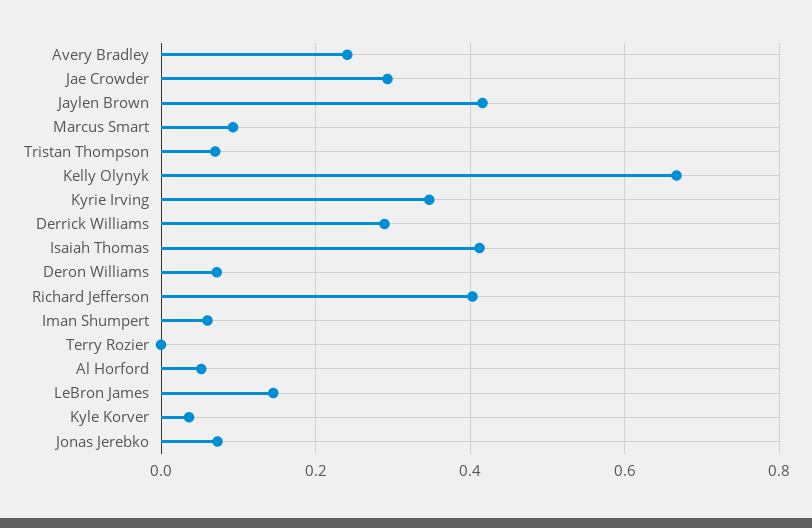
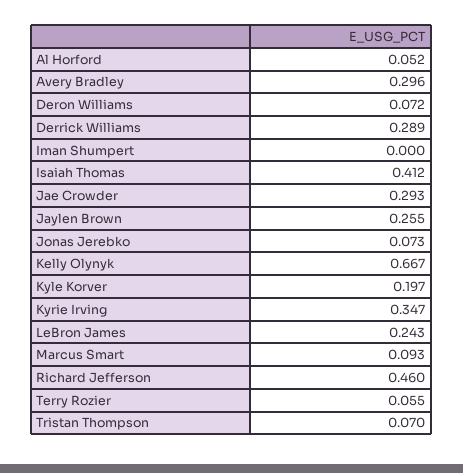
Avery Bradley: 0.24 -> 0.296
Jaylen Brown: 0.42 -> 0.255
Richard Jefferson: 0.4 -> 0.46
Iman Shumpert: 0.06 -> 0
Terry Rozier: 0 -> 0.055
LeBron James: 0.14 -> 0.243
Kyle Korver: 0.04 -> 0.197

